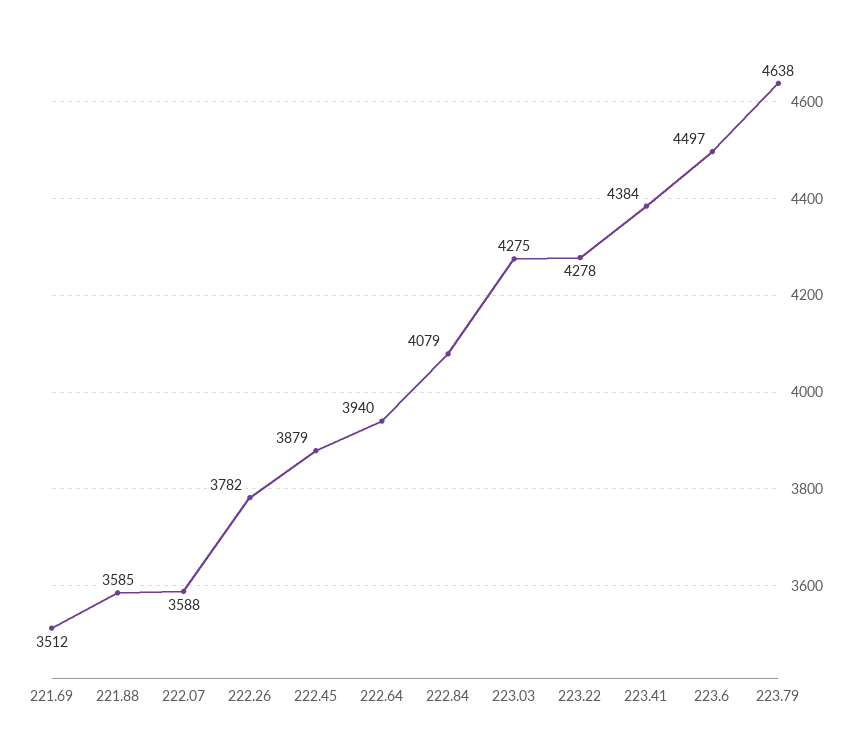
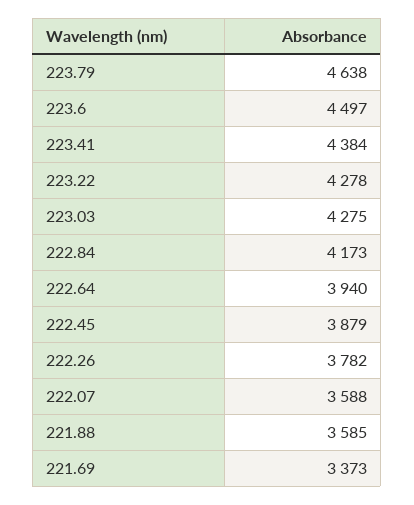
221.69: 3512 -> 3373
222.84: 4079 -> 4173

